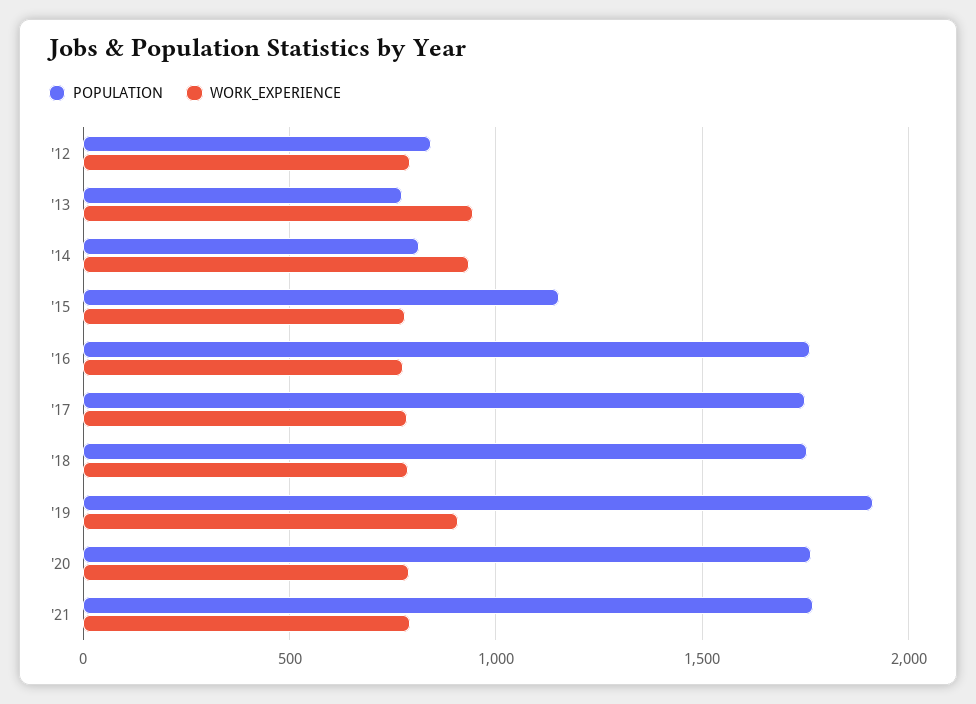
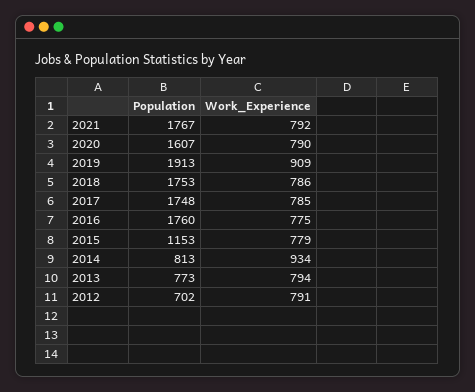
POPULATION, '12: 850 -> 702
WORK_EXPERIENCE, '13: 950 -> 794
POPULATION, '20: 1750 -> 1607

